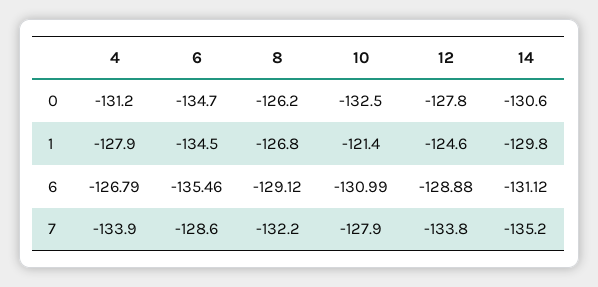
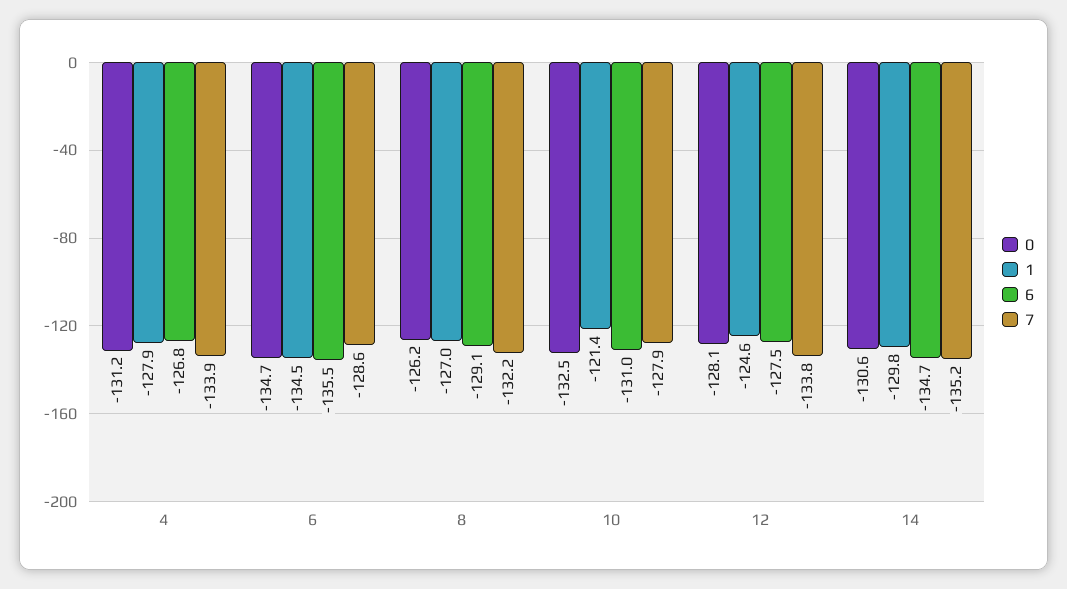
0, 12: -127.8 -> -128.1
1, 8: -126.8 -> -127
6, 12: -128.88 -> -127.5
6, 14: -131.12 -> -134.7

